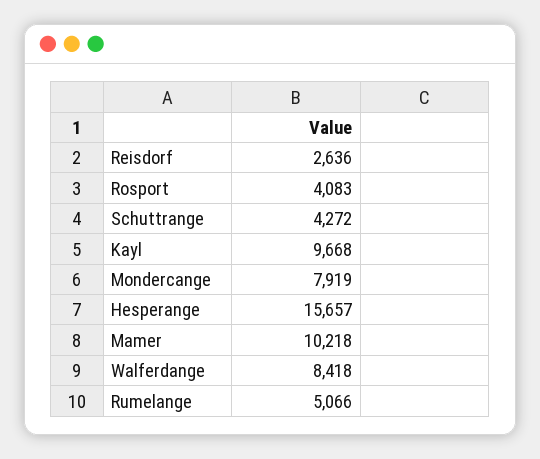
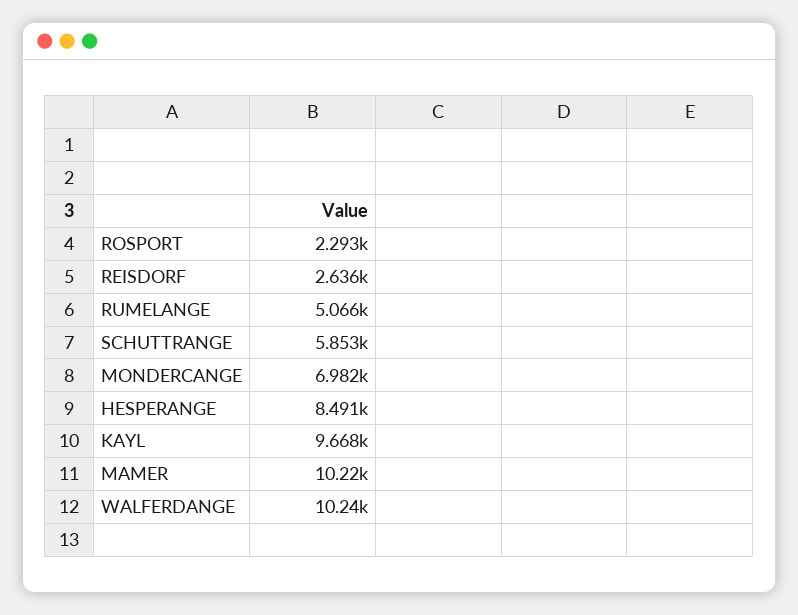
Rosport: 4083 -> 2293
Schuttrange: 4272 -> 5853
Mondercange: 7919 -> 6982
Hesperange: 15657 -> 8491
Walferdange: 8418 -> 10240

